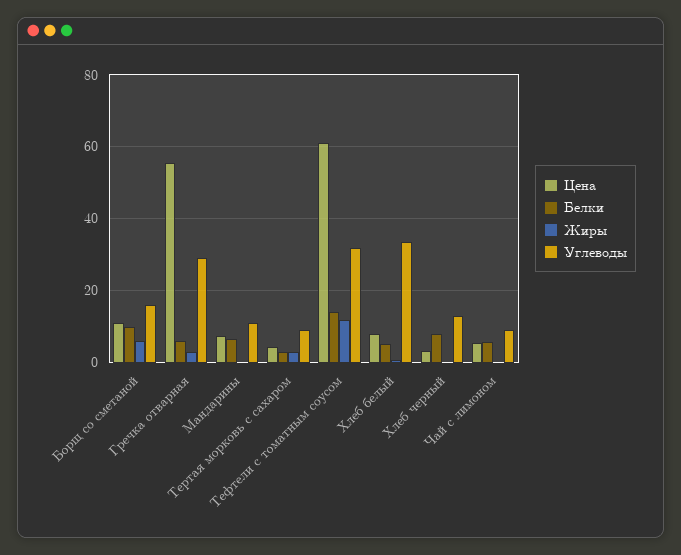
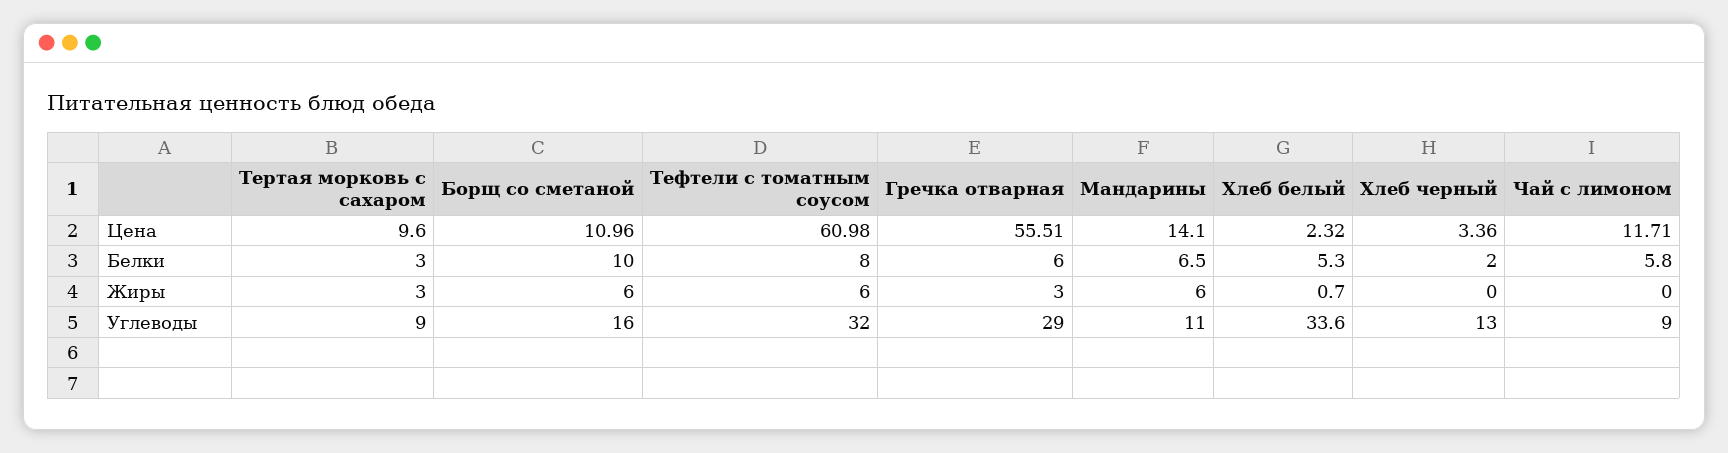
Цена, Мандарины: 8 -> 14.1
Жиры, Мандарины: 0 -> 6
Цена, Тертая морковь с сахаром: 4 -> 9.6
Белки, Тефтели с томатным соусом: 14 -> 8
Жиры, Тефтели с томатным соусом: 12 -> 6
Цена, Хлеб белый: 8 -> 2.32
Белки, Хлеб черный: 8 -> 2
Цена, Чай с лимоном: 6 -> 11.71

